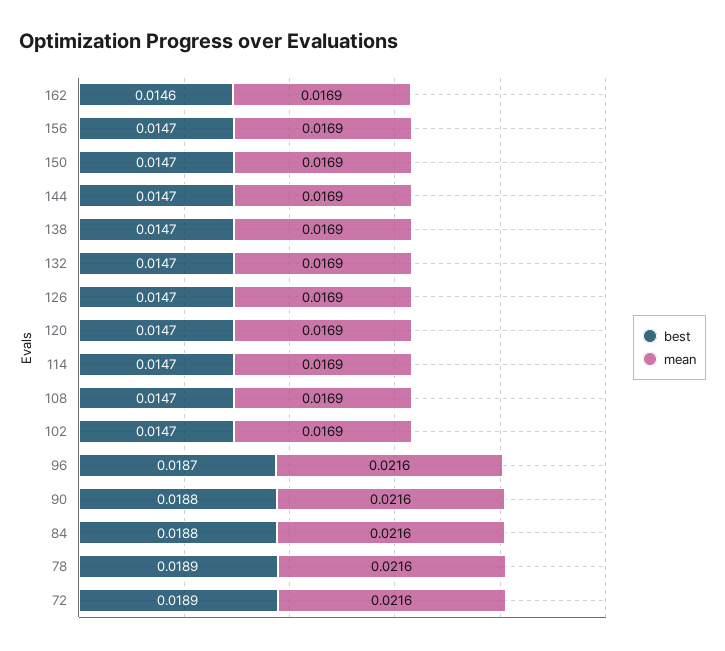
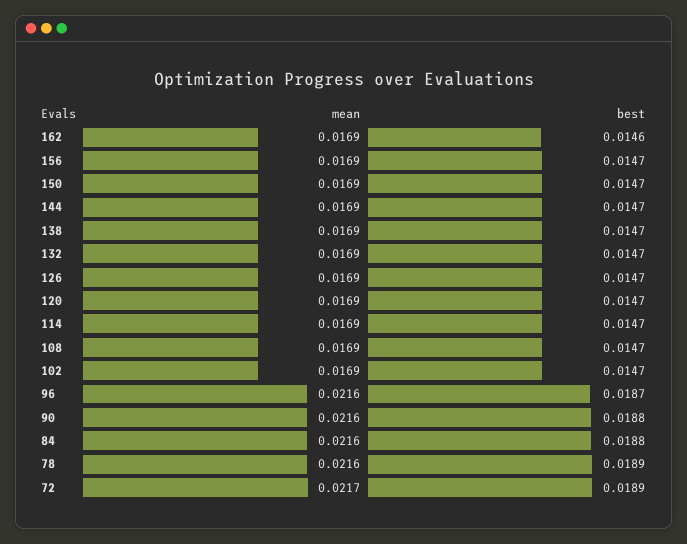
mean, 72: 0.0216 -> 0.0217

